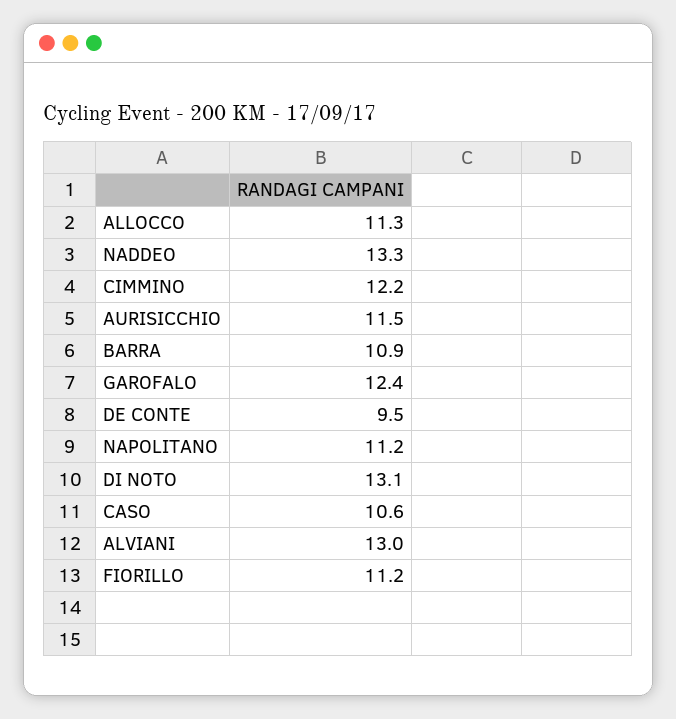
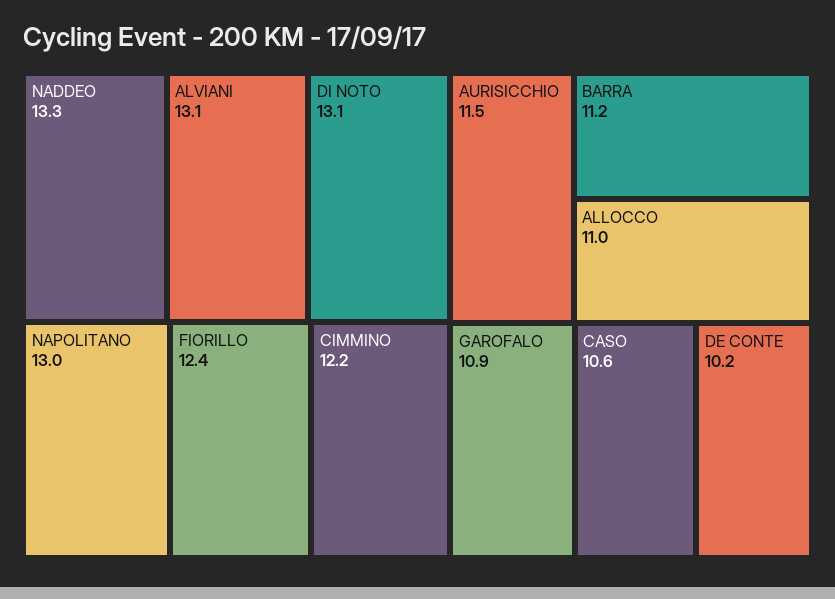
ALLOCCO: 11.3 -> 11
BARRA: 10.9 -> 11.2
GAROFALO: 12.4 -> 10.9
DE CONTE: 9.5 -> 10.2
NAPOLITANO: 11.2 -> 13
ALVIANI: 13 -> 13.1
FIORILLO: 11.2 -> 12.4

